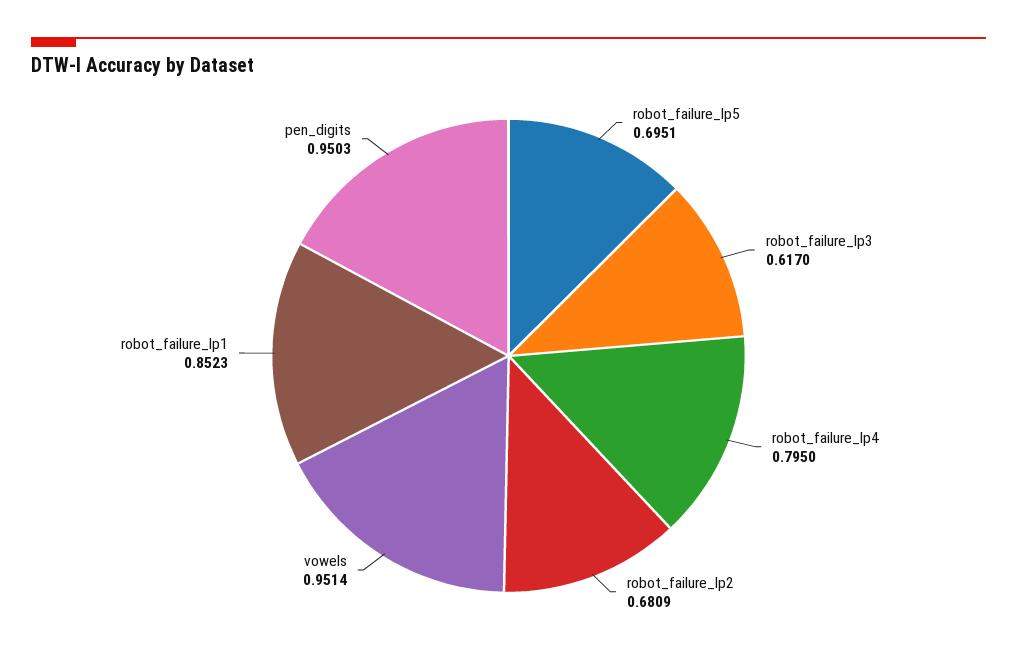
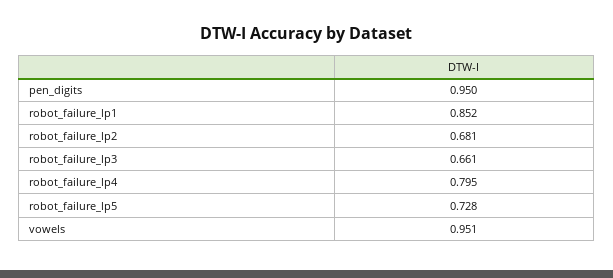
robot_failure_lp5: 0.6951 -> 0.728
robot_failure_lp3: 0.617 -> 0.661

